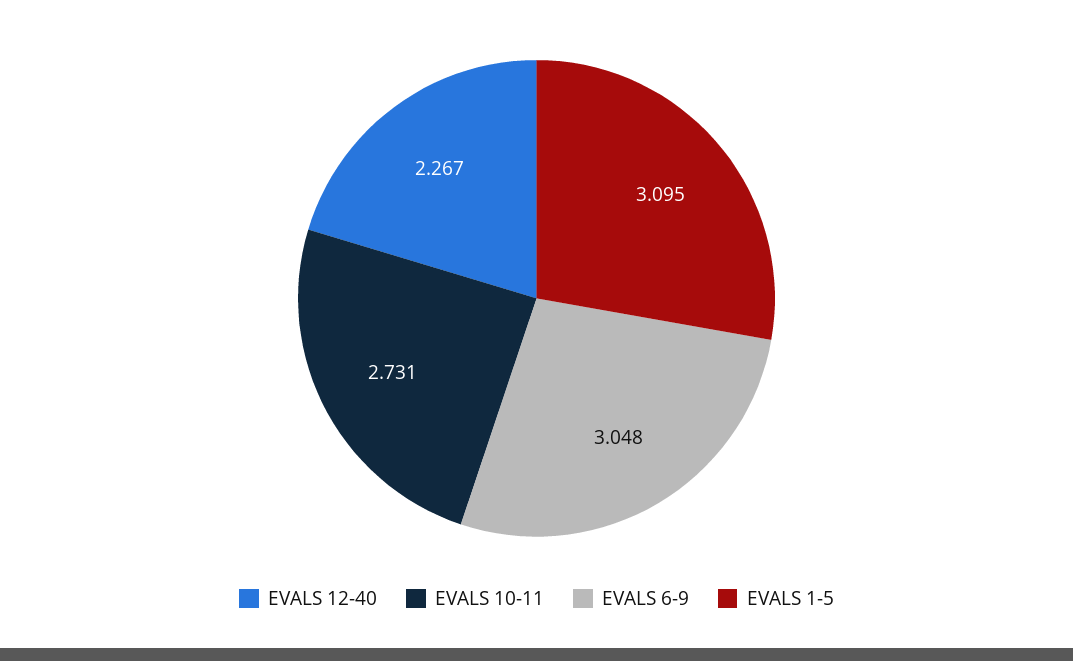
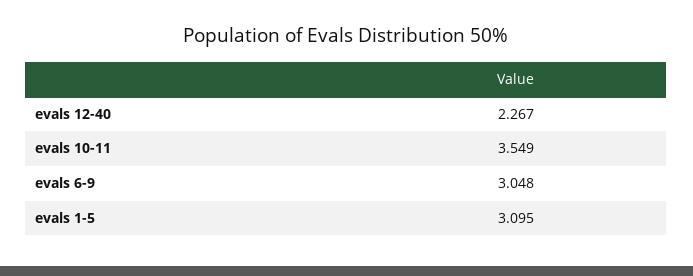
EVALS 10-11: 2.731 -> 3.549

